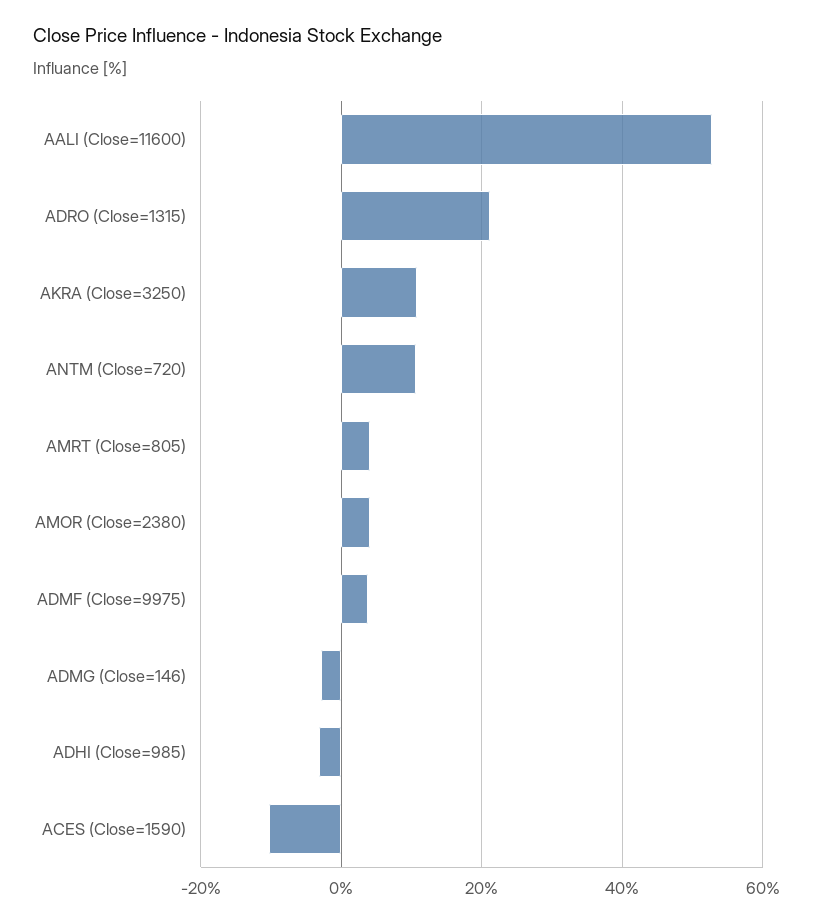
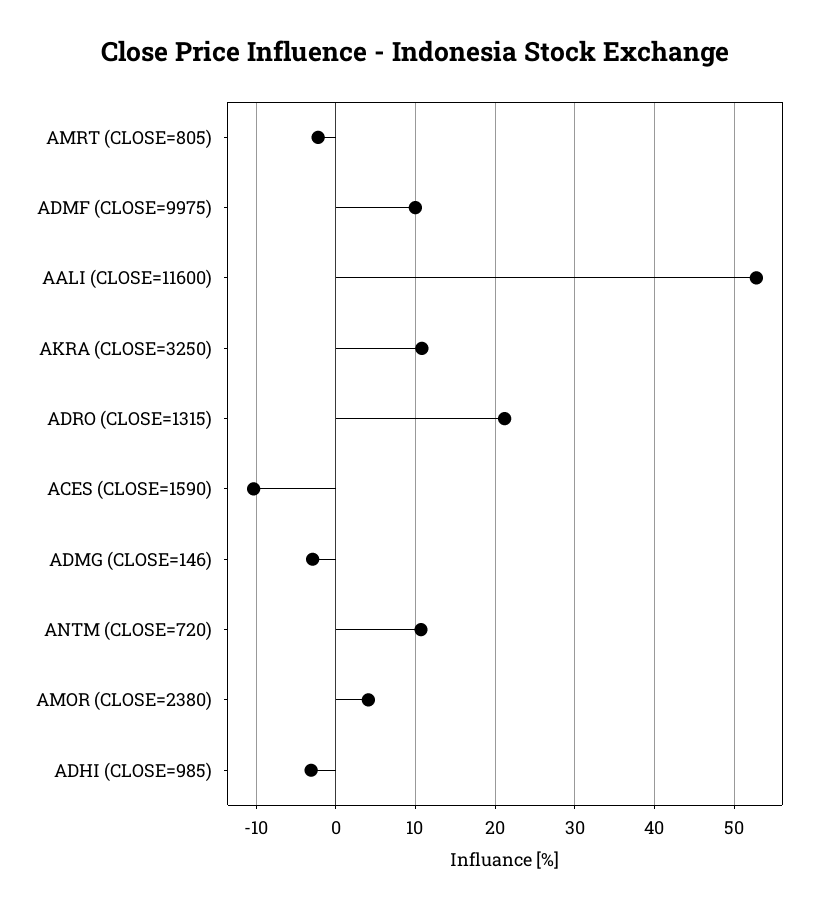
AMRT (Close=805): 4 -> -2
ADMF (Close=9975): 4 -> 10

